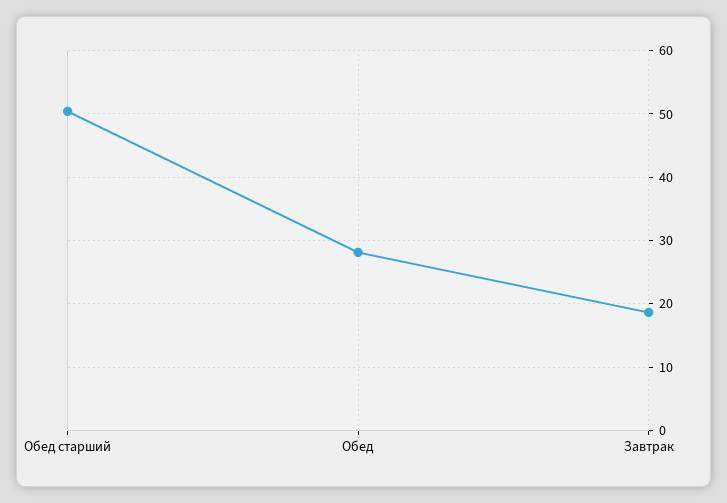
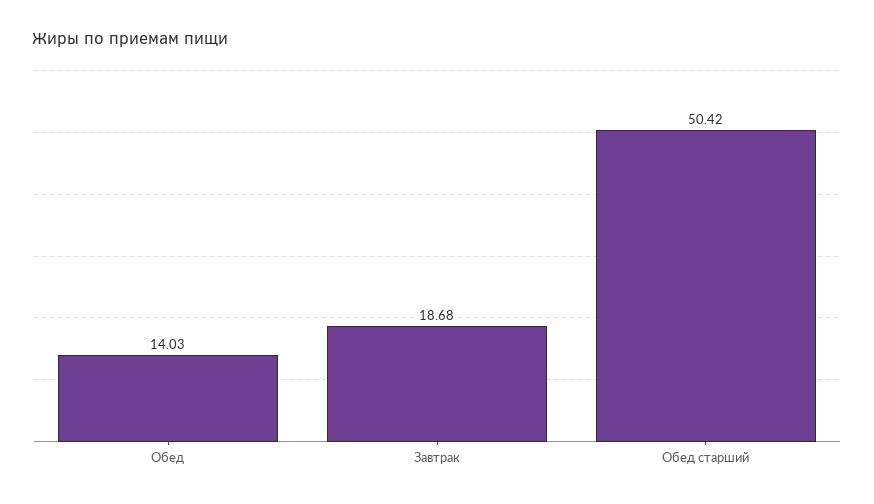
Обед: 28 -> 14.03

